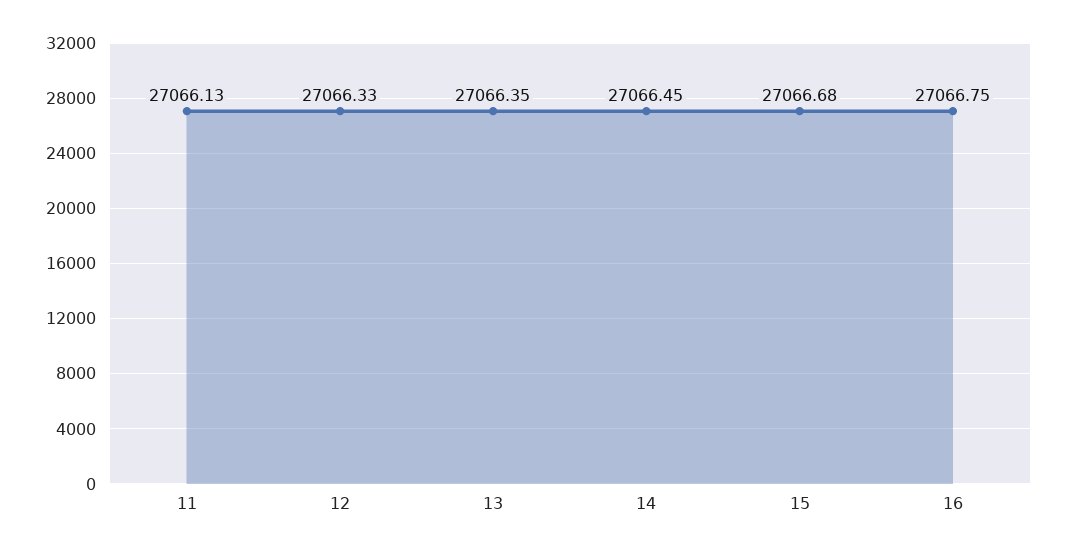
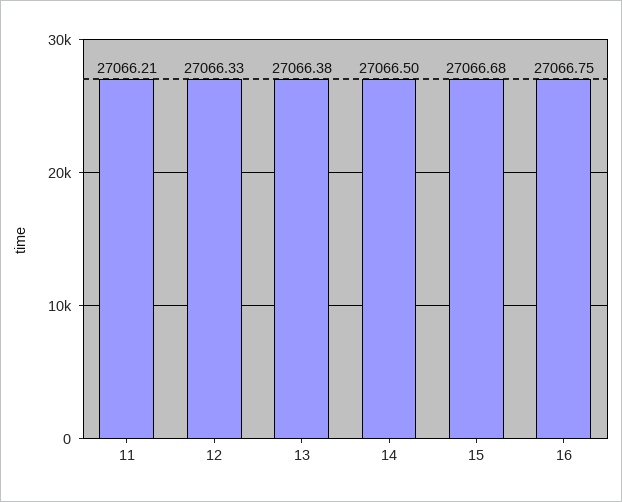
11: 27066.13 -> 27066.21
13: 27066.35 -> 27066.38
14: 27066.45 -> 27066.5

